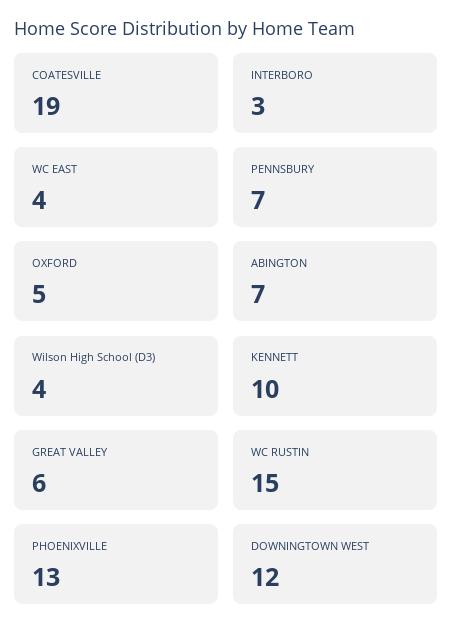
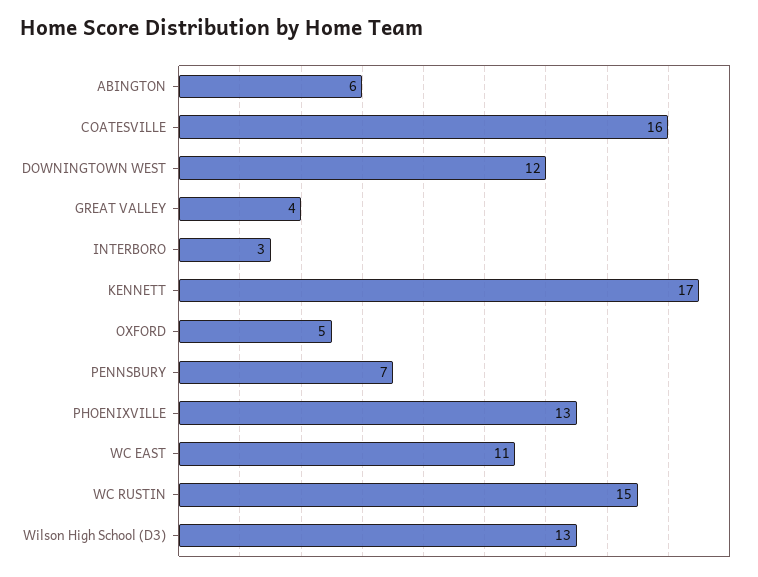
COATESVILLE: 19 -> 16
WC EAST: 4 -> 11
ABINGTON: 7 -> 6
Wilson High School (D3): 4 -> 13
KENNETT: 10 -> 17
GREAT VALLEY: 6 -> 4

